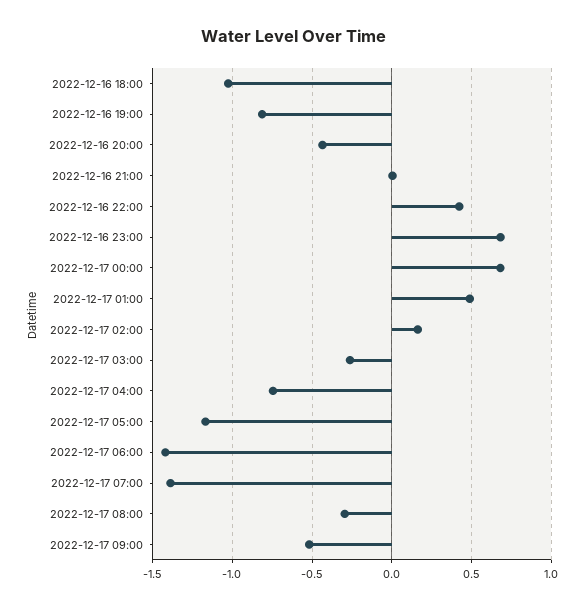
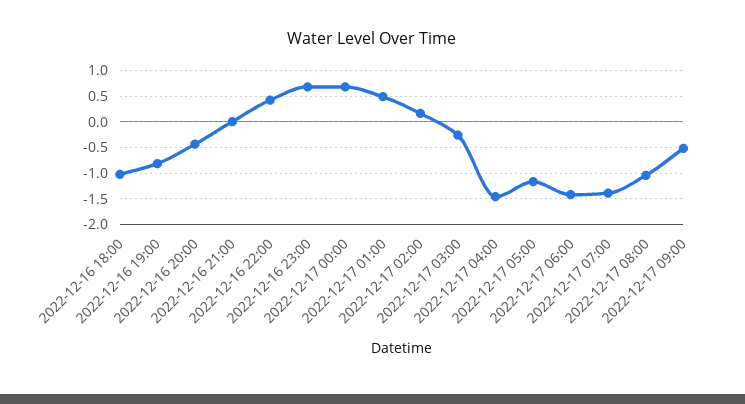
2022-12-17 04:00: -0.75 -> -1.5
2022-12-17 08:00: -0.3 -> -1

